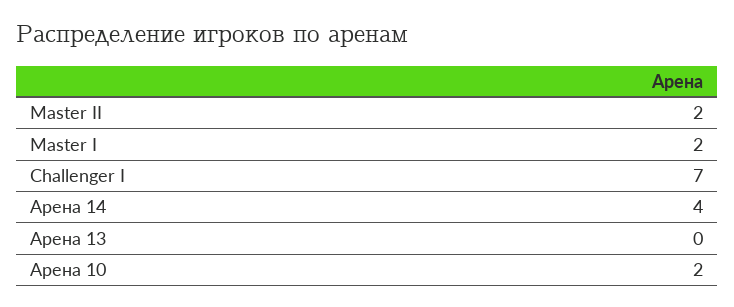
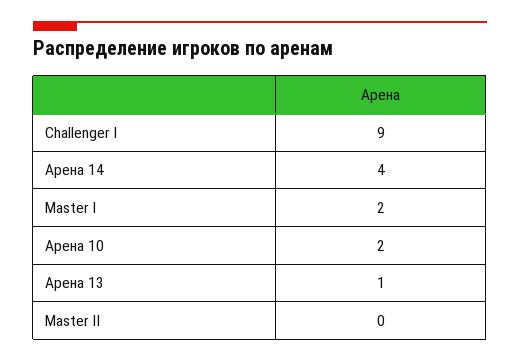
Master II: 2 -> 0
Challenger I: 7 -> 9
Арена 13: 0 -> 1

